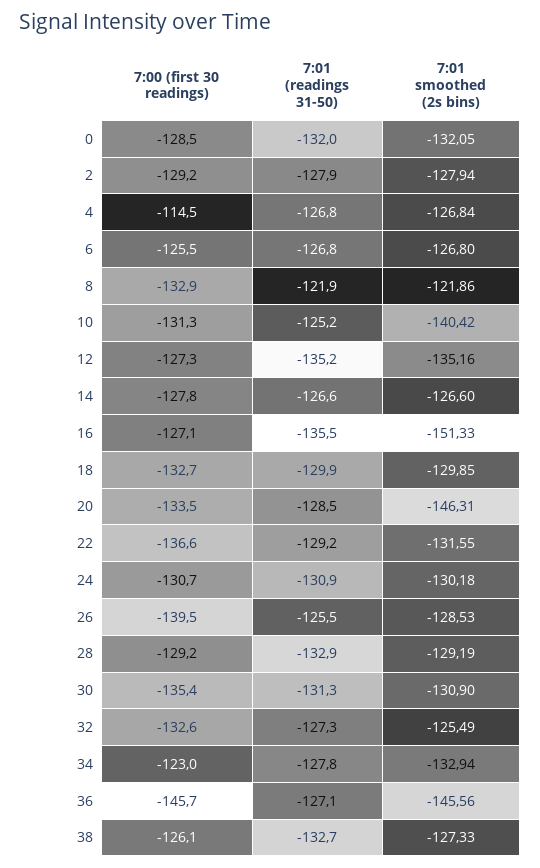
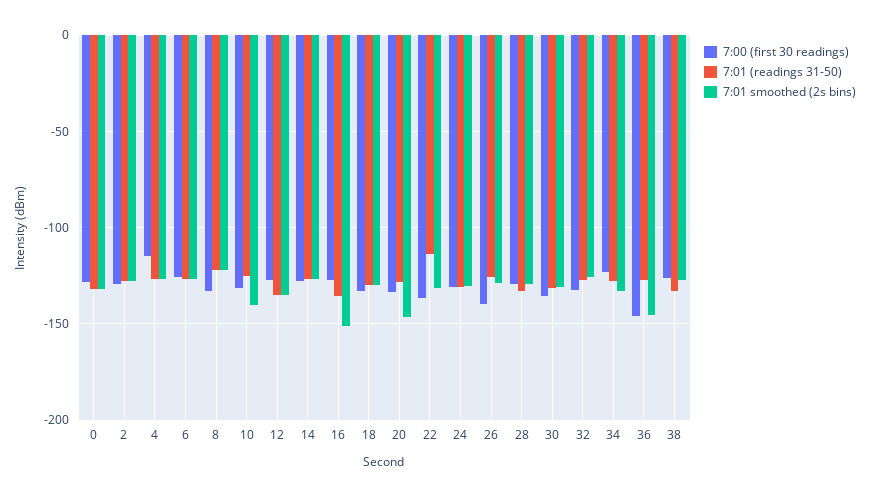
7:01 (readings 31-50), 22: -129.2 -> -115

